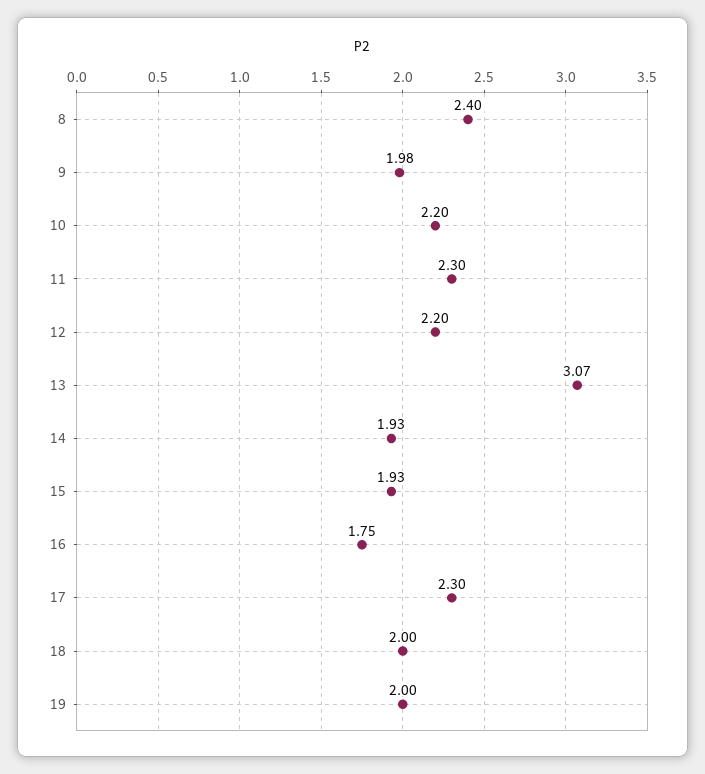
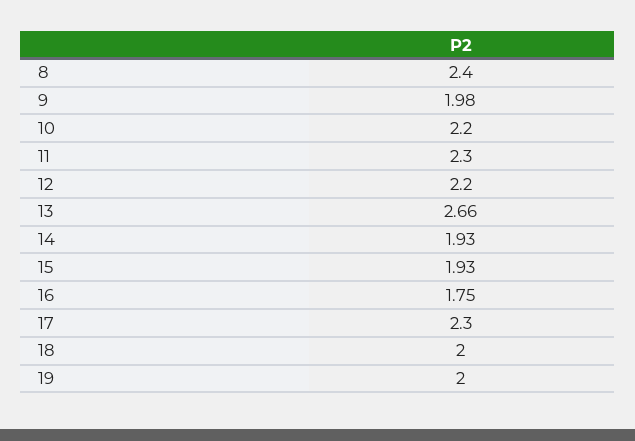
13: 3.07 -> 2.66

